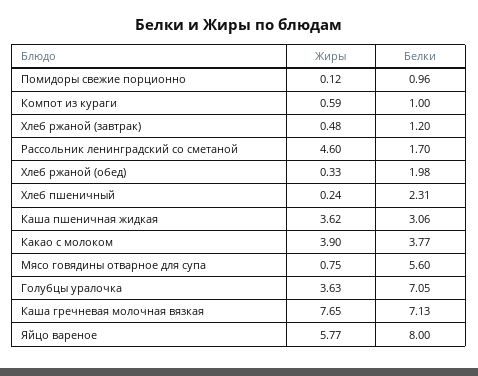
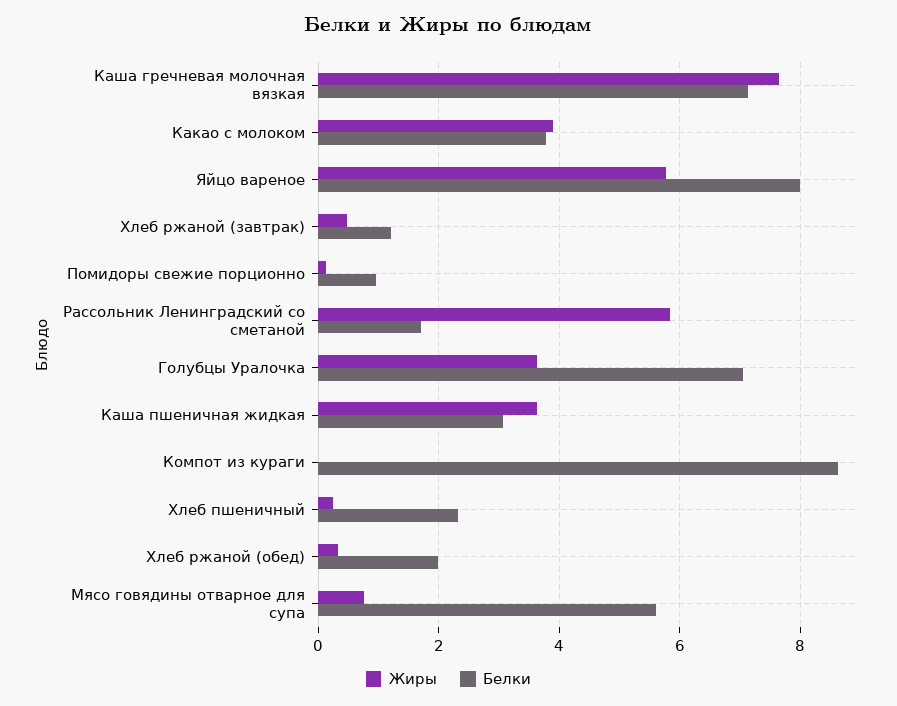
Жиры, Компот из кураги: 0.59 -> 0
Белки, Компот из кураги: 1 -> 8.6
Жиры, Рассольник ленинградский со сметаной: 4.6 -> 5.8

